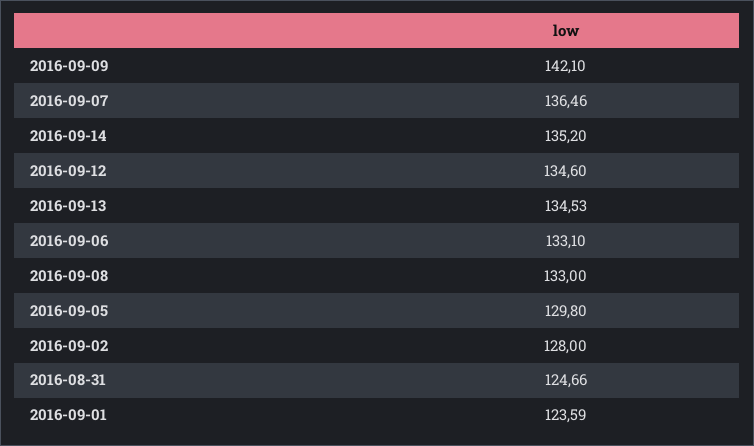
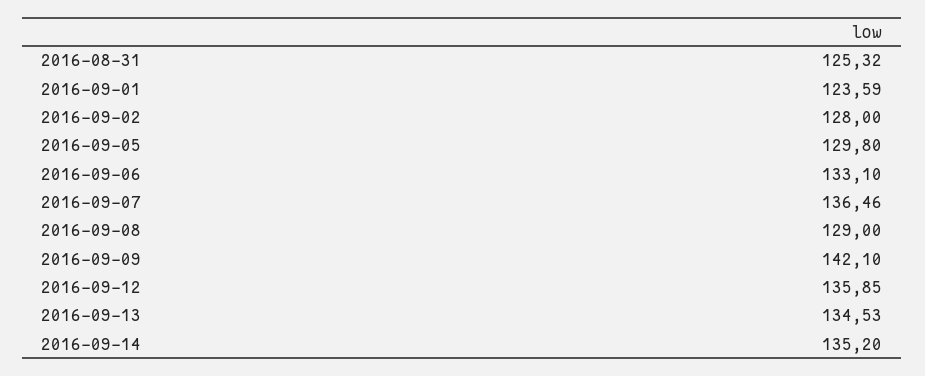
2016-09-12: 134.6 -> 135.85
2016-09-08: 133 -> 129
2016-08-31: 124.66 -> 125.32

